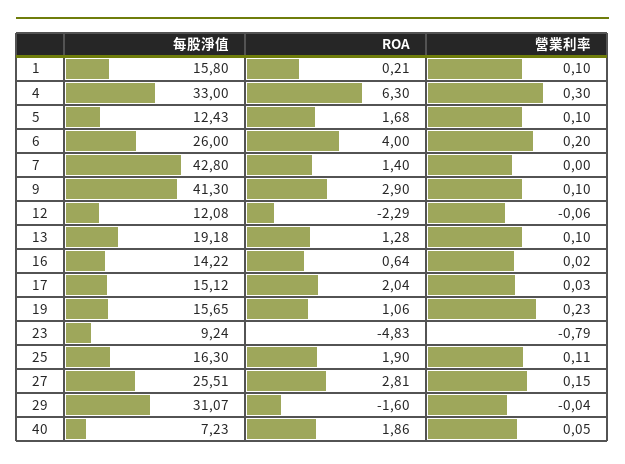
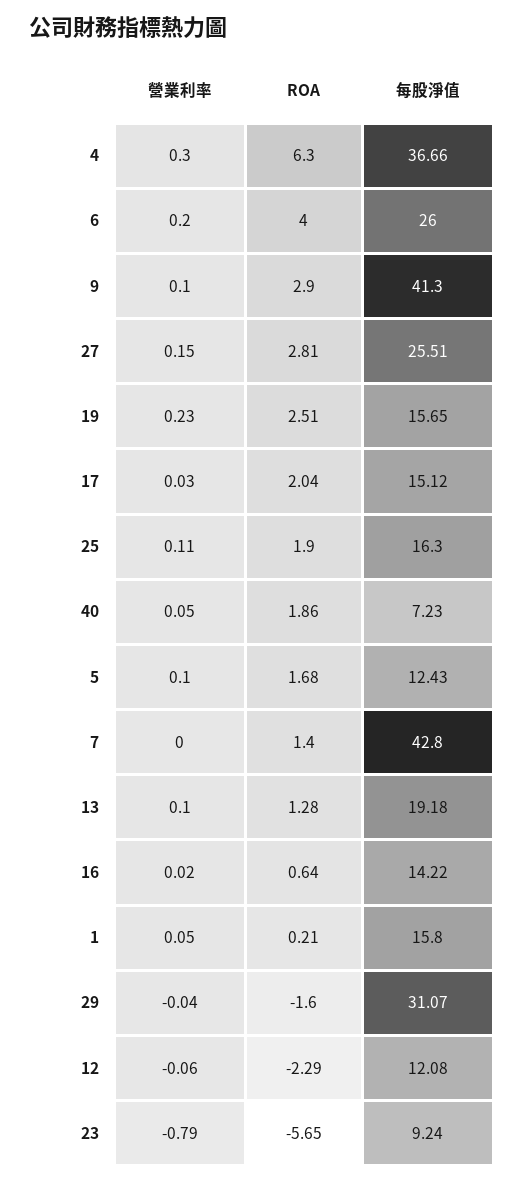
營業利率, 1: 0.1 -> 0.05
每股淨值, 4: 33 -> 36.66
ROA, 19: 1.06 -> 2.51
ROA, 23: -4.83 -> -5.65

